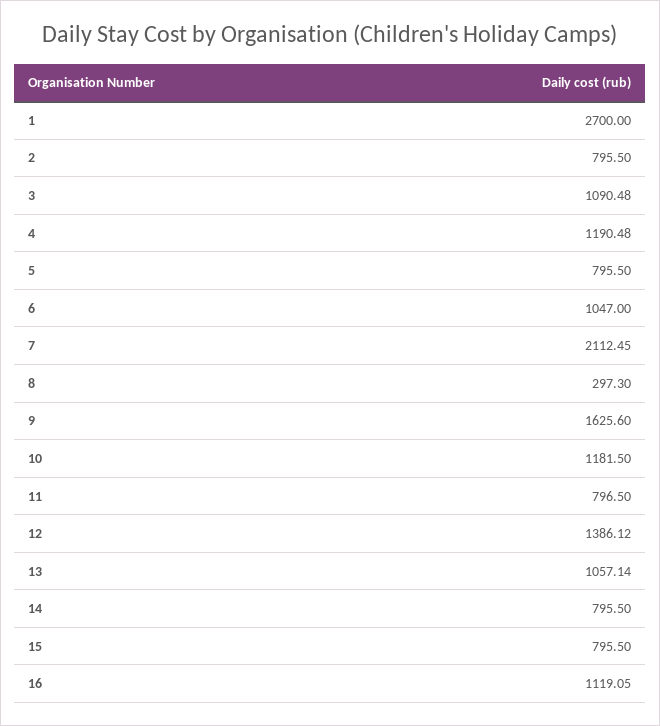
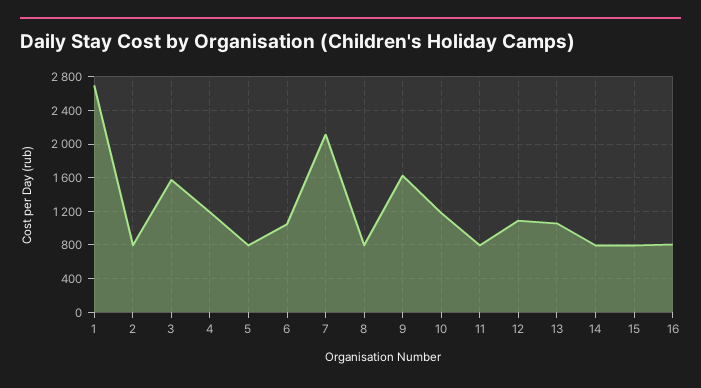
3: 1090.48 -> 1600
8: 297.3 -> 800
12: 1386.12 -> 1100
16: 1119.05 -> 800

